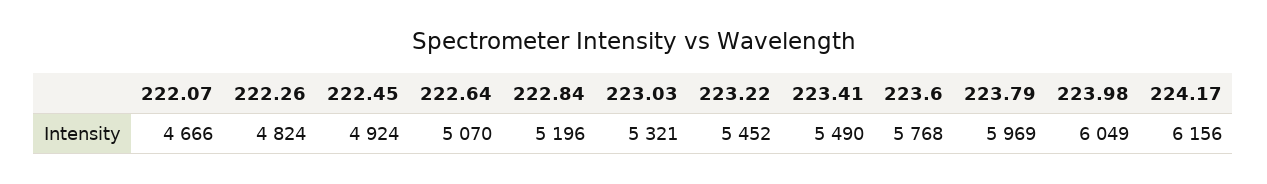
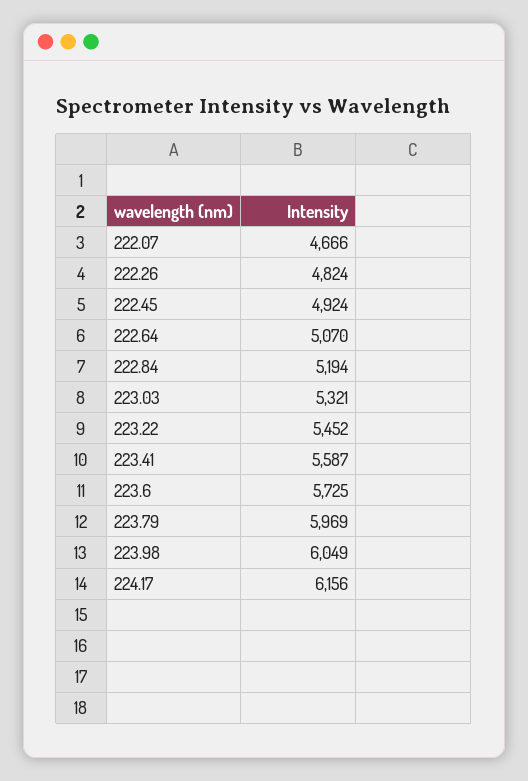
222.84: 5196 -> 5194
223.41: 5490 -> 5587
223.6: 5768 -> 5725

